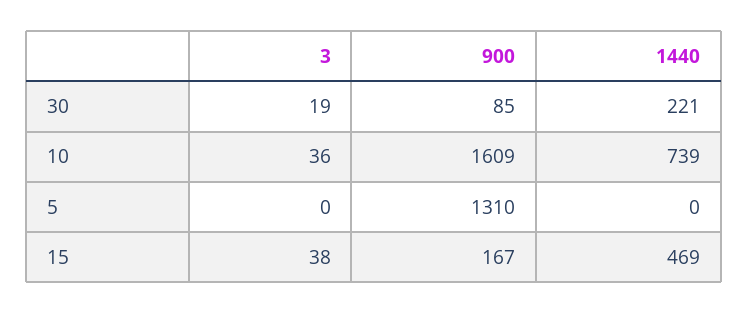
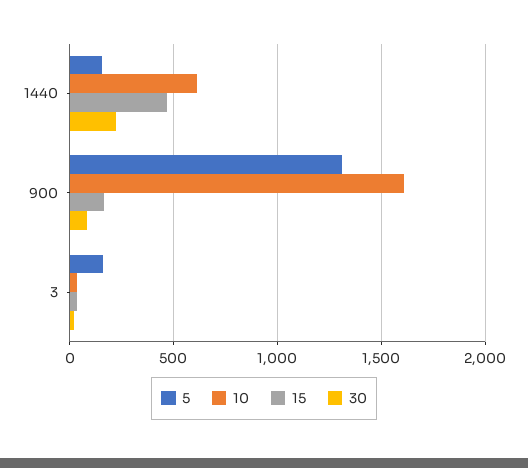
10, 1440: 739 -> 600
5, 3: 0 -> 150
5, 1440: 0 -> 150

